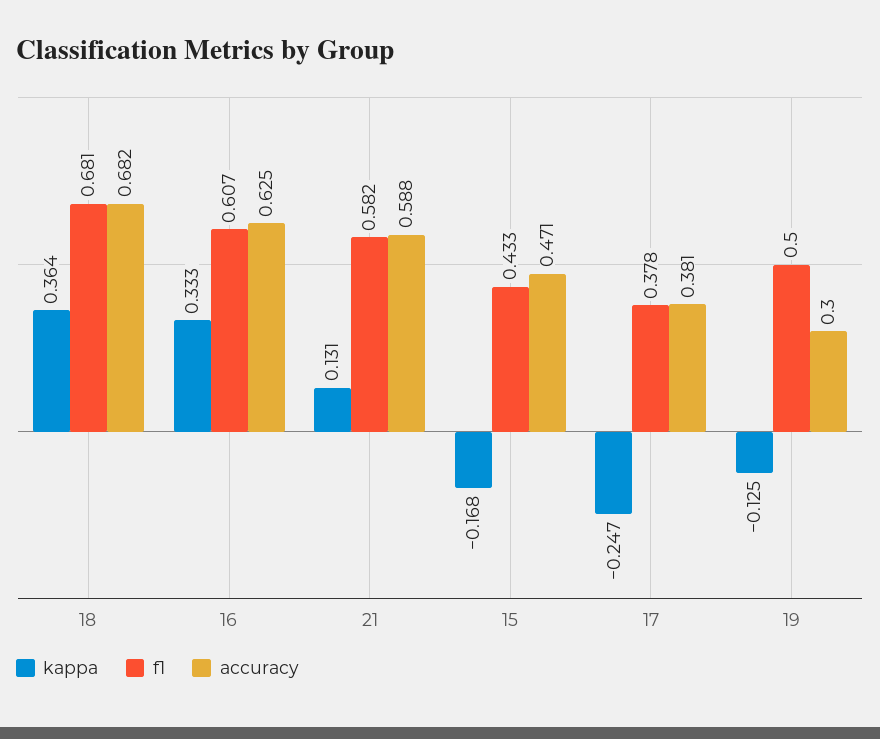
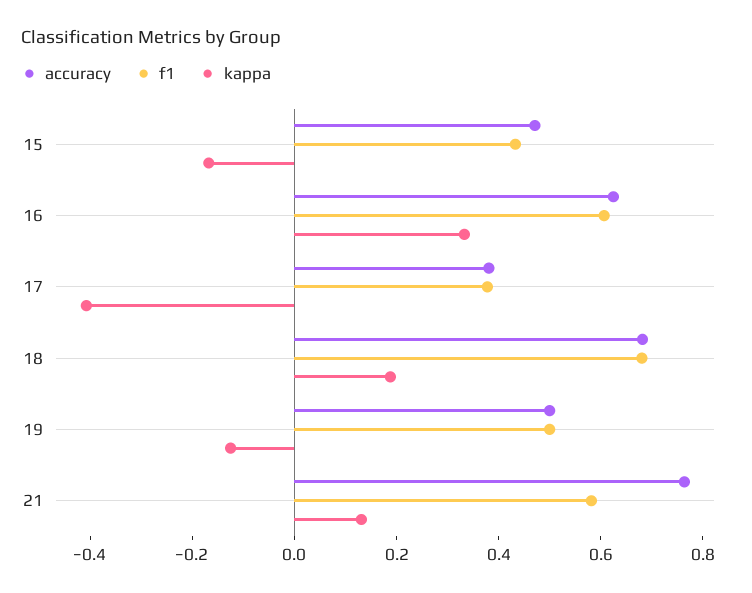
kappa, 18: 0.364 -> 0.2
accuracy, 21: 0.588 -> 0.75
kappa, 17: -0.247 -> -0.4
accuracy, 19: 0.3 -> 0.5

